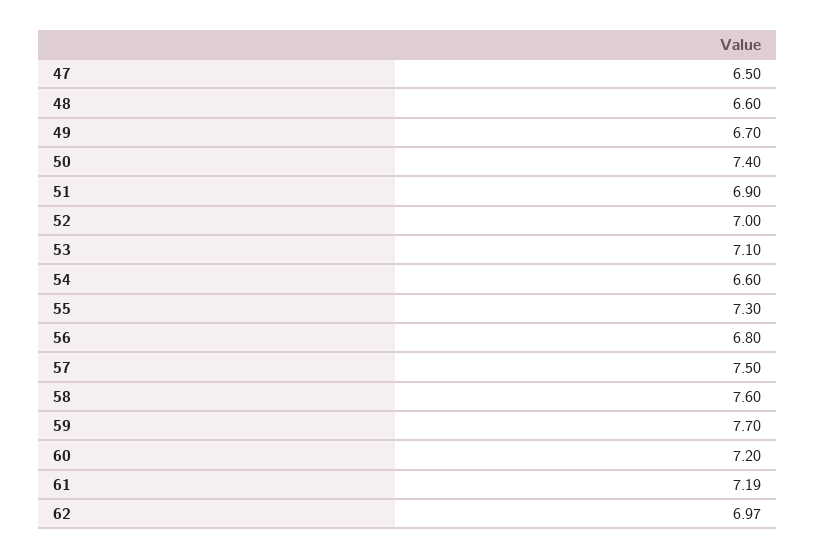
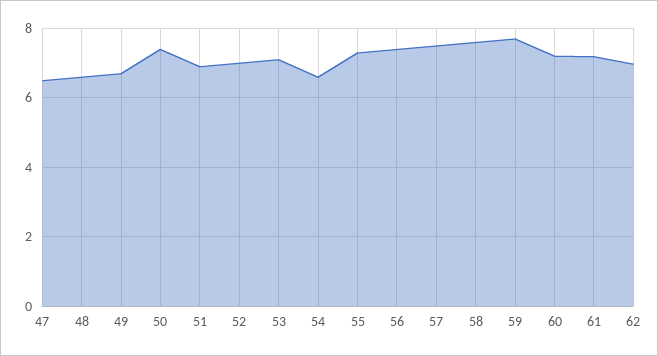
56: 6.8 -> 7.4

